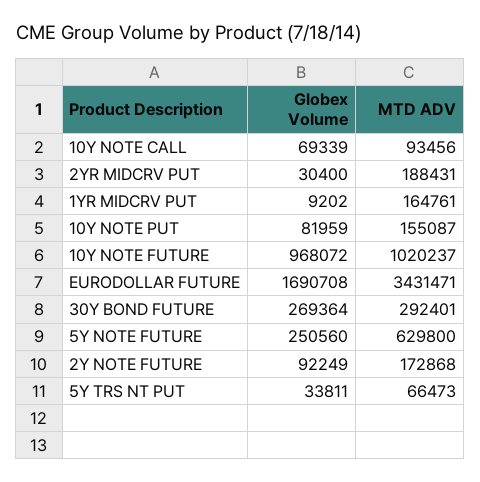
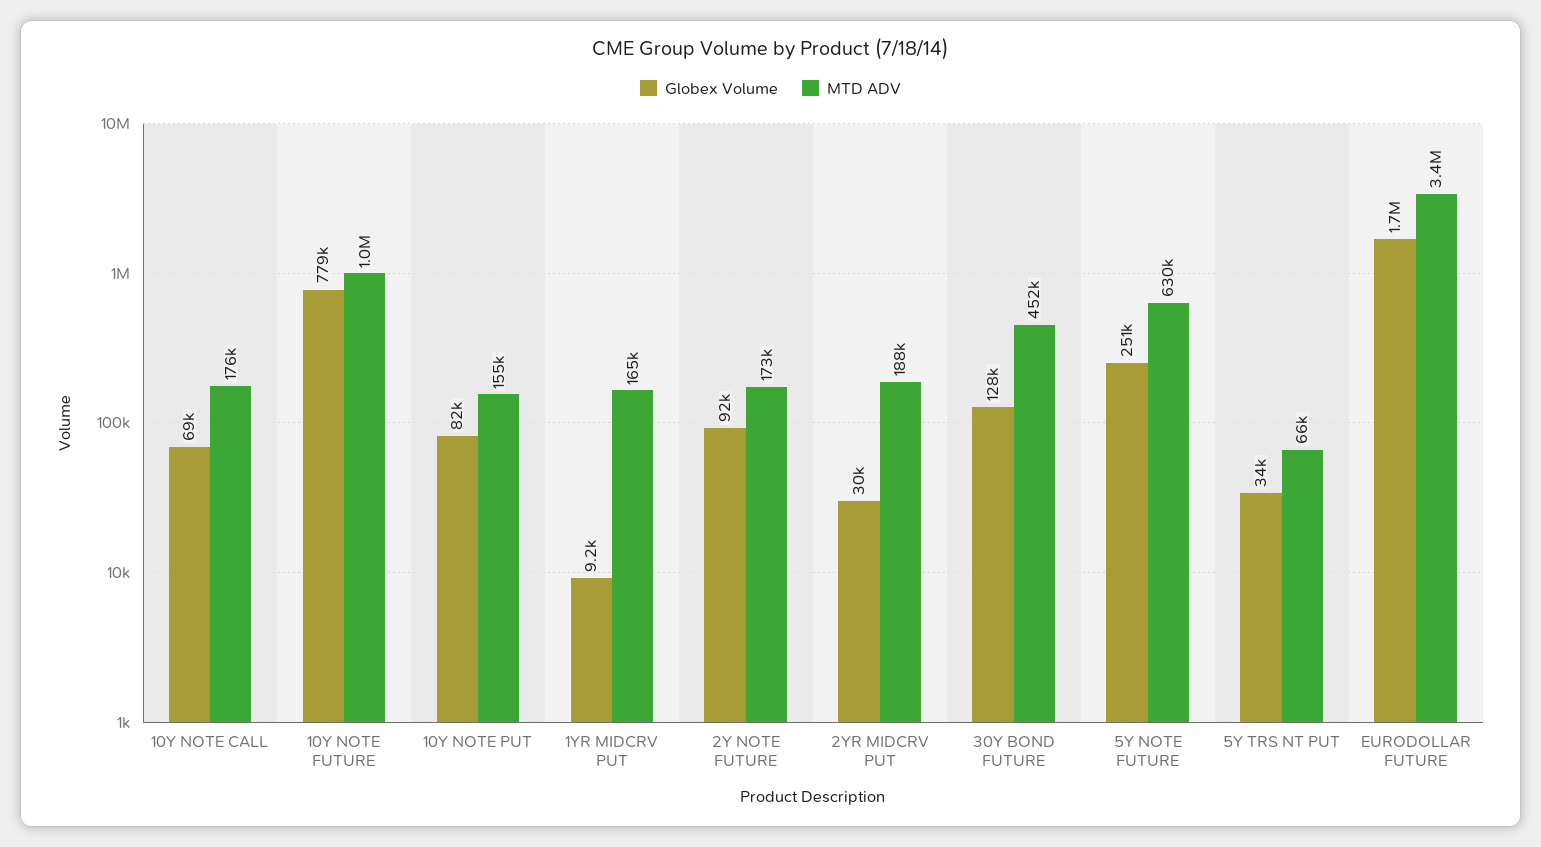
MTD ADV, 10Y NOTE CALL: 93456 -> 176000
Globex Volume, 10Y NOTE FUTURE: 968072 -> 779000
Globex Volume, 30Y BOND FUTURE: 269364 -> 128000
MTD ADV, 30Y BOND FUTURE: 292401 -> 452000

